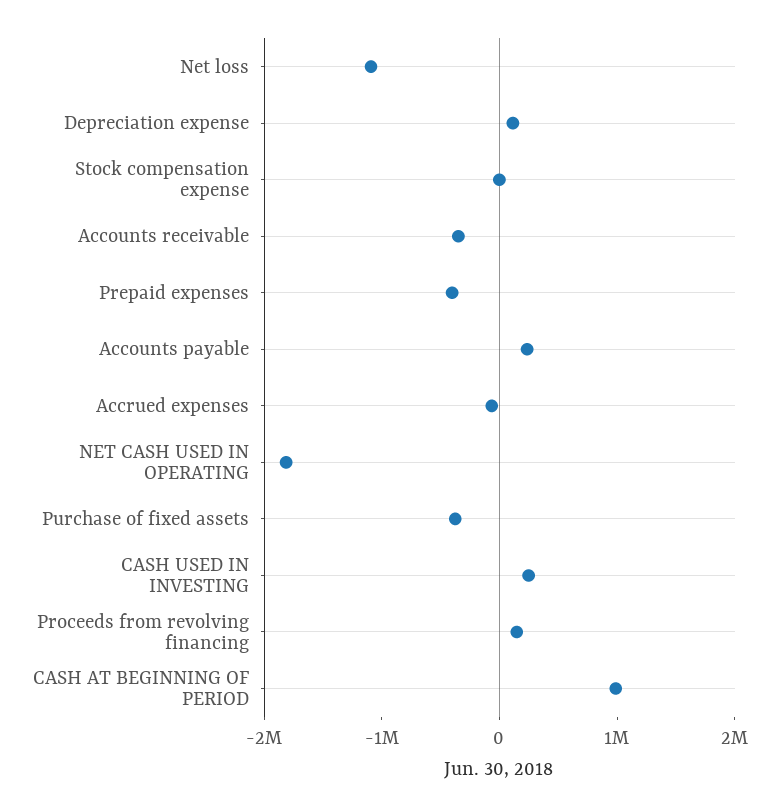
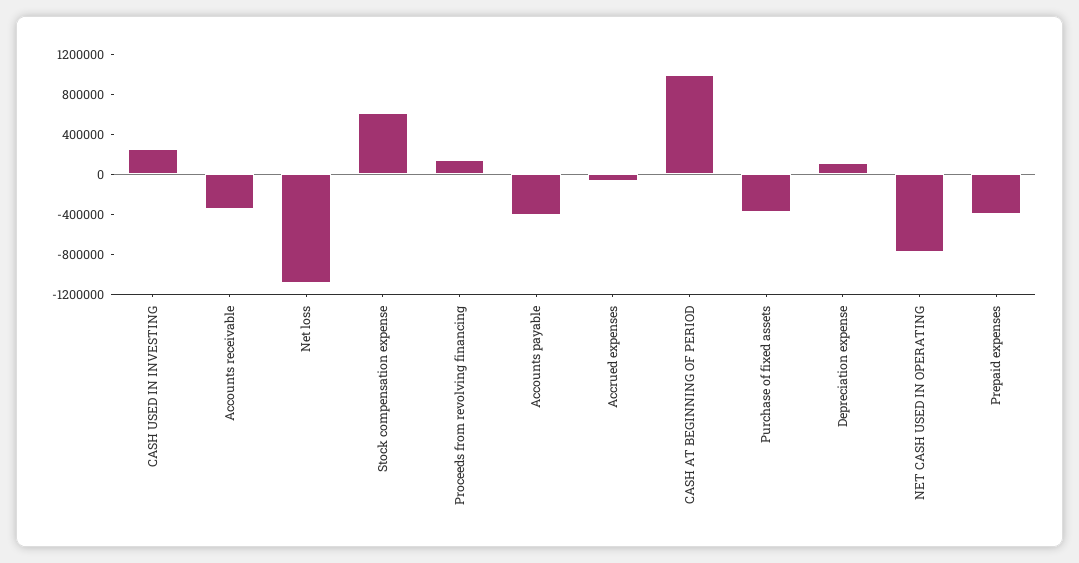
Stock compensation expense: 0 -> 600000
Accounts payable: 200000 -> -400000
NET CASH USED IN OPERATING: -1800000 -> -800000

